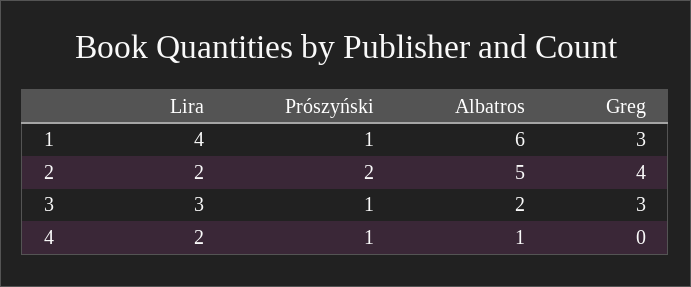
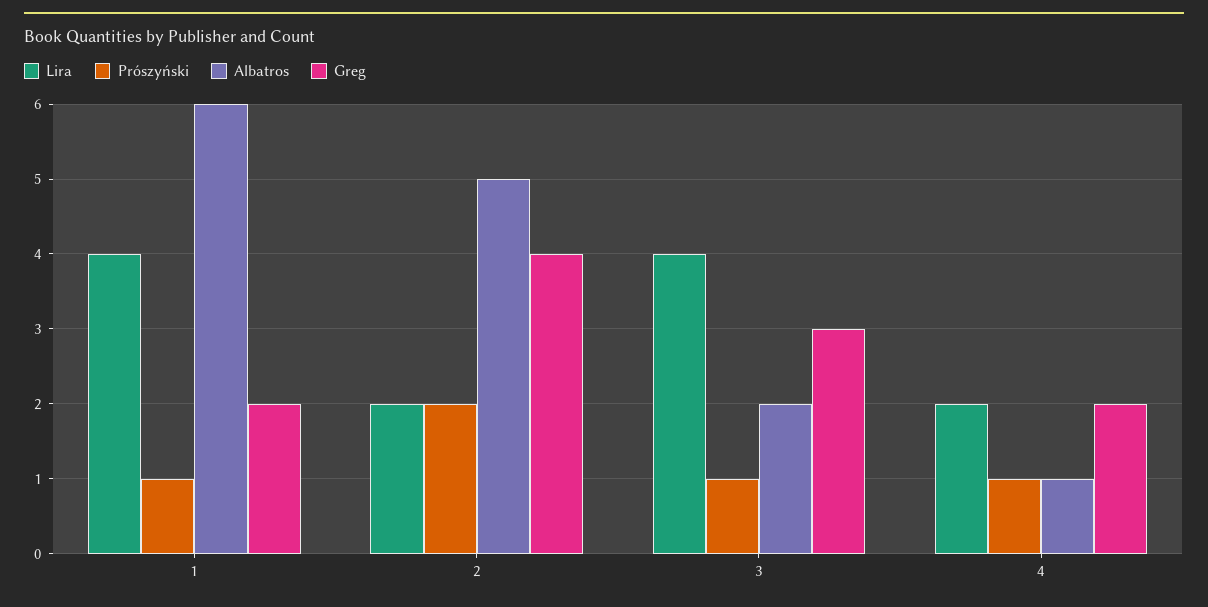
Greg, 1: 3 -> 2
Lira, 3: 3 -> 4
Greg, 4: 0 -> 2

